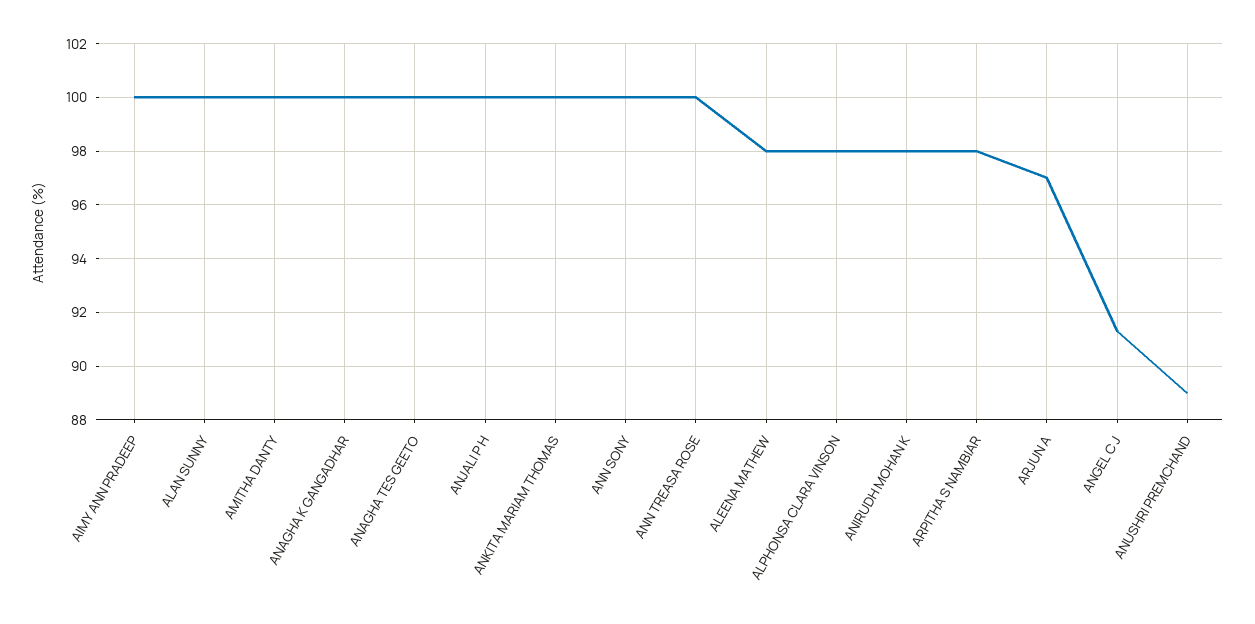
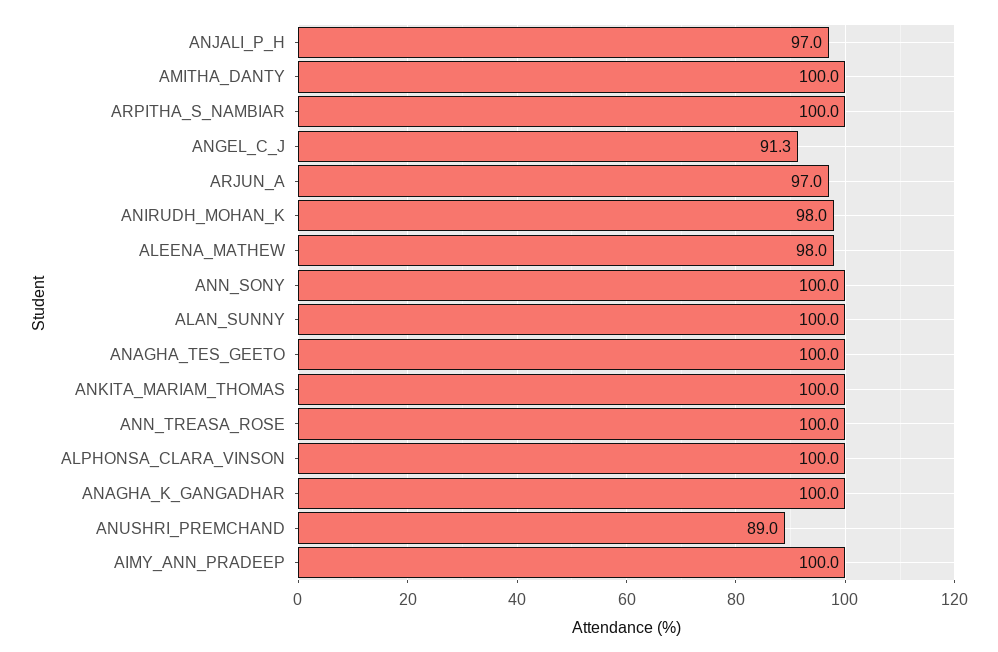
ANJALI P H: 100 -> 97
ALPHONSA CLARA VINSON: 98 -> 100
ARPITHA S NAMBIAR: 98 -> 100

